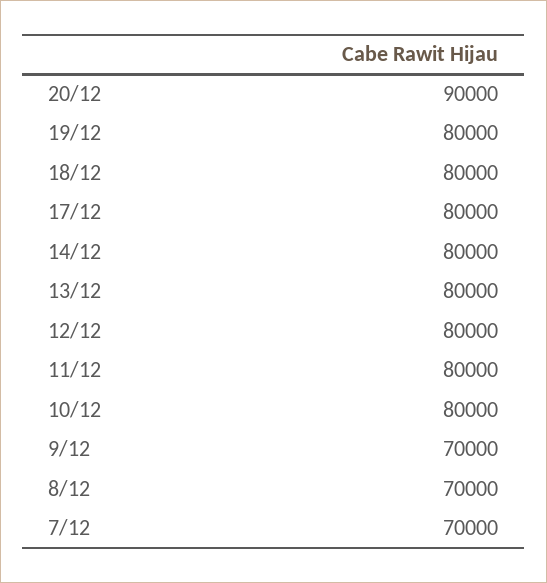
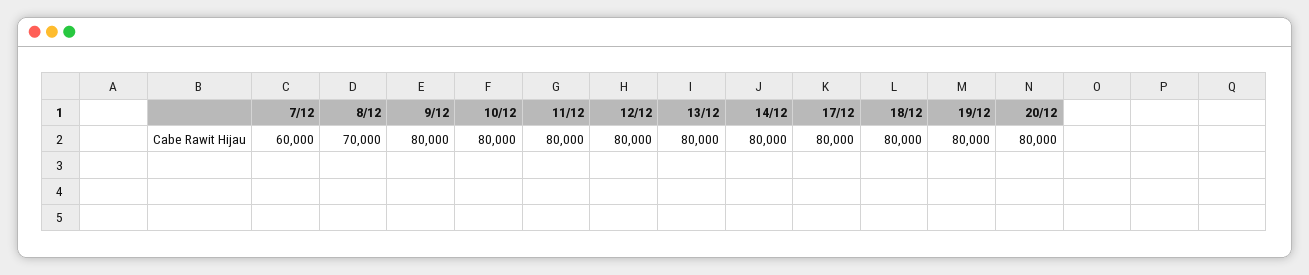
20/12: 90000 -> 80000
9/12: 70000 -> 80000
7/12: 70000 -> 60000

